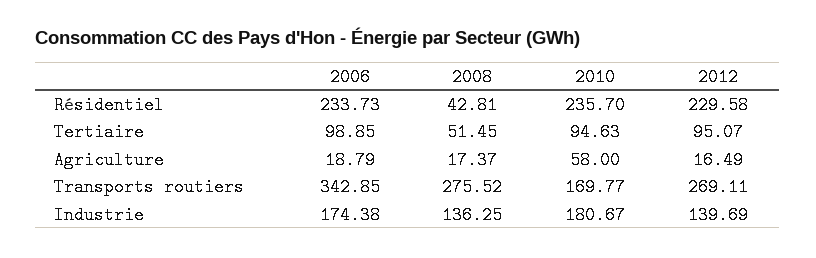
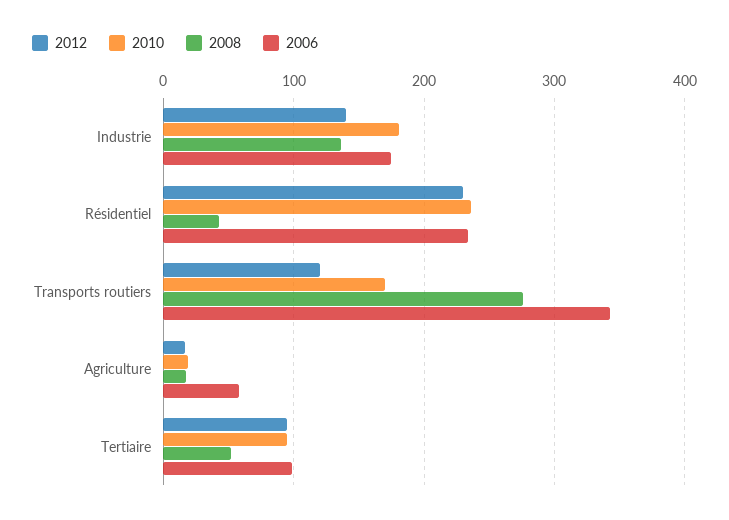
2006, Agriculture: 18.79 -> 60
2010, Agriculture: 58 -> 20
2012, Transports routiers: 269.11 -> 120

